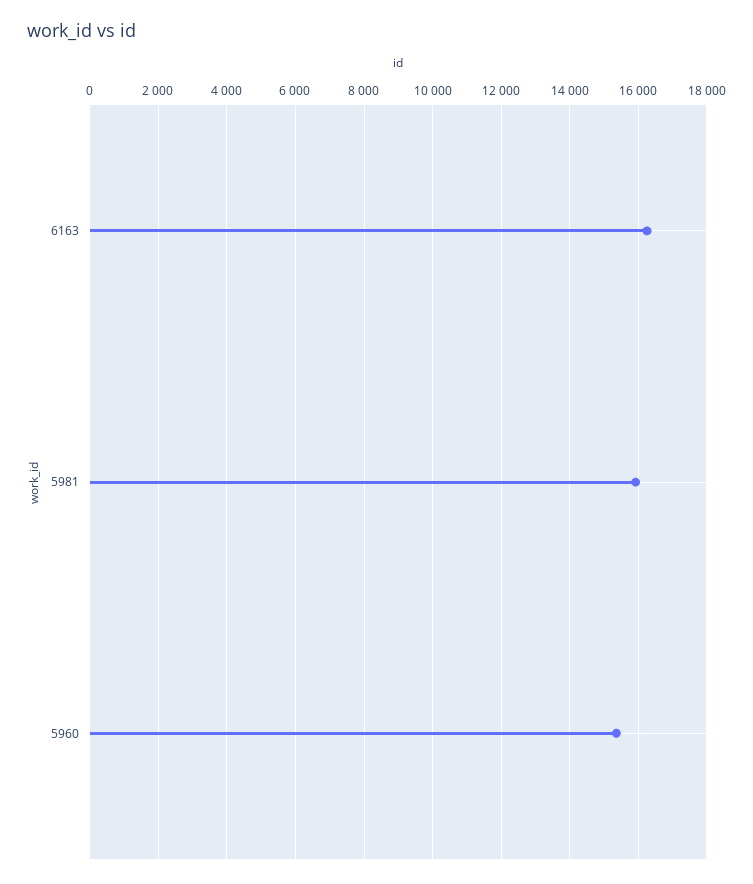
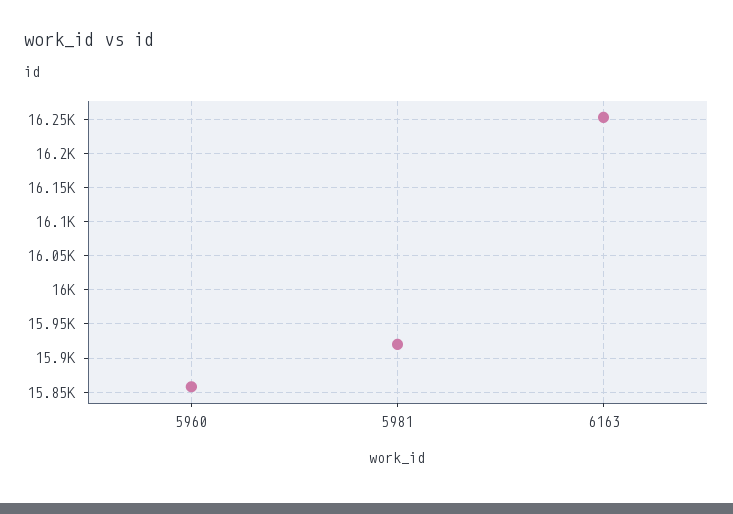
5960: 15400 -> 15860

